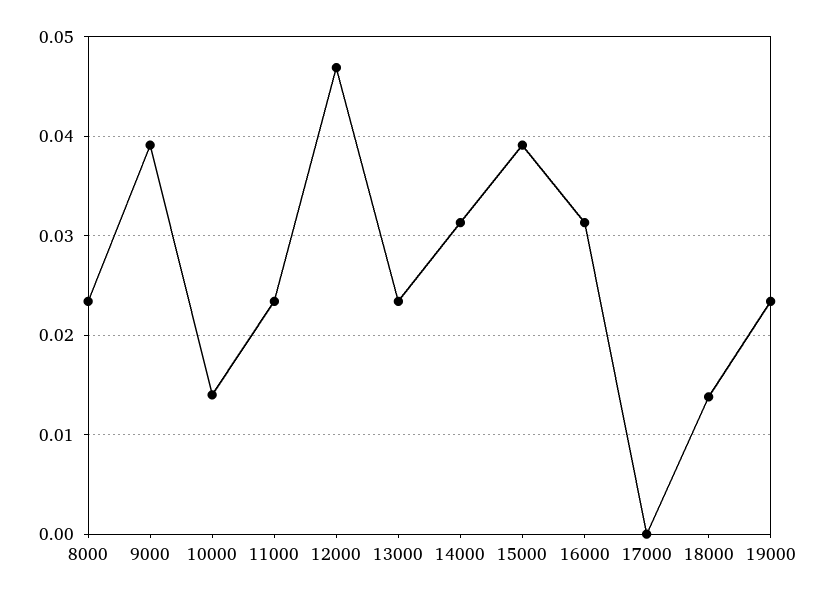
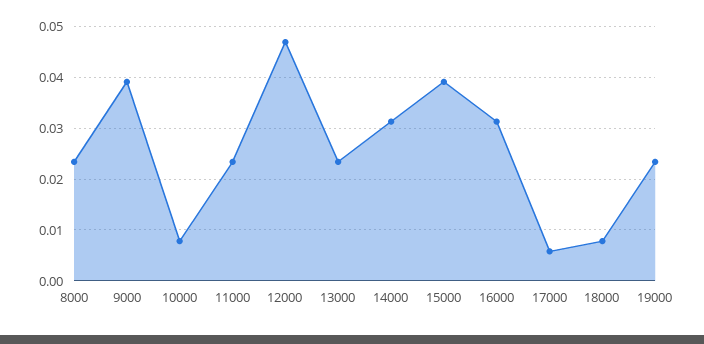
10000: 0.014 -> 0.008
17000: 0 -> 0.006
18000: 0.014 -> 0.008

